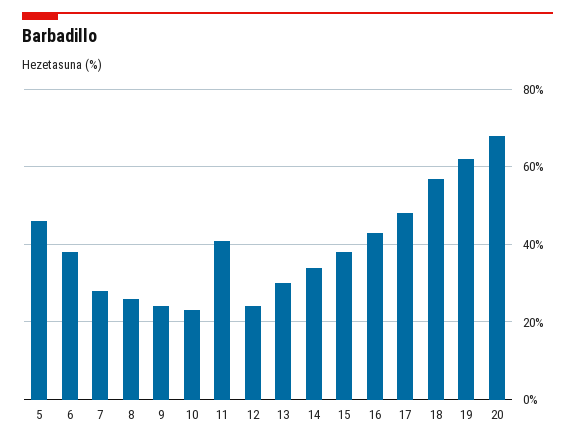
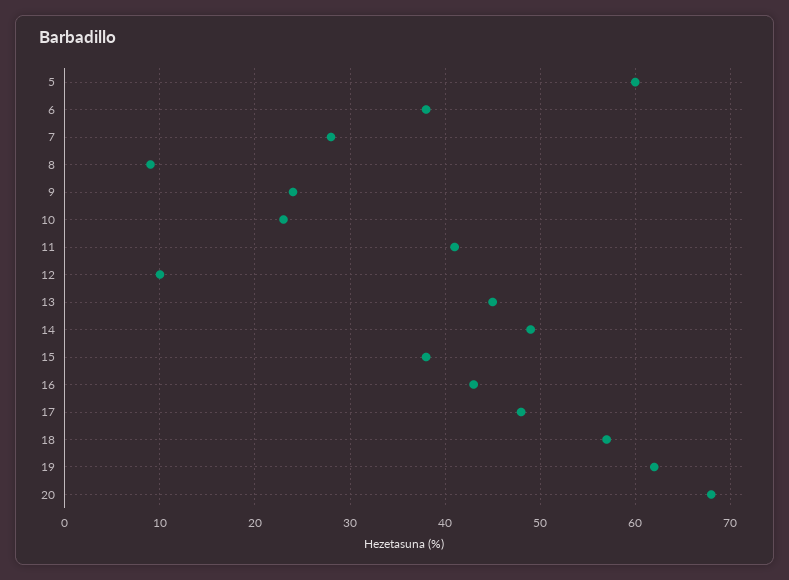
5: 45 -> 60
8: 25 -> 9
12: 25 -> 10
13: 30 -> 45
14: 35 -> 49

